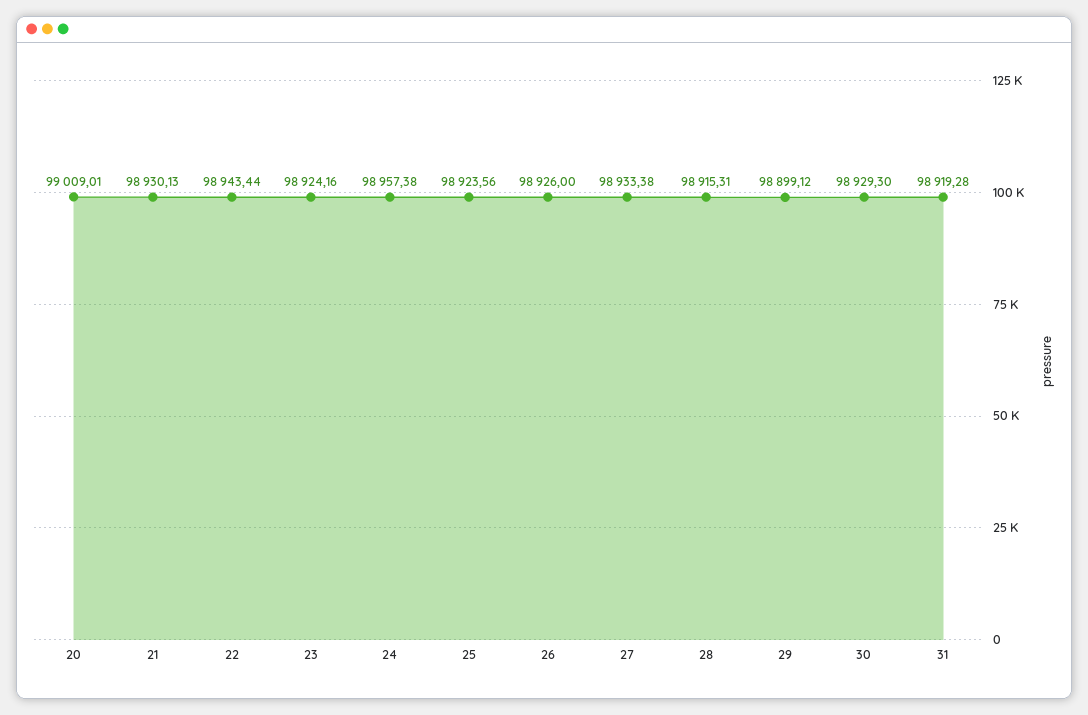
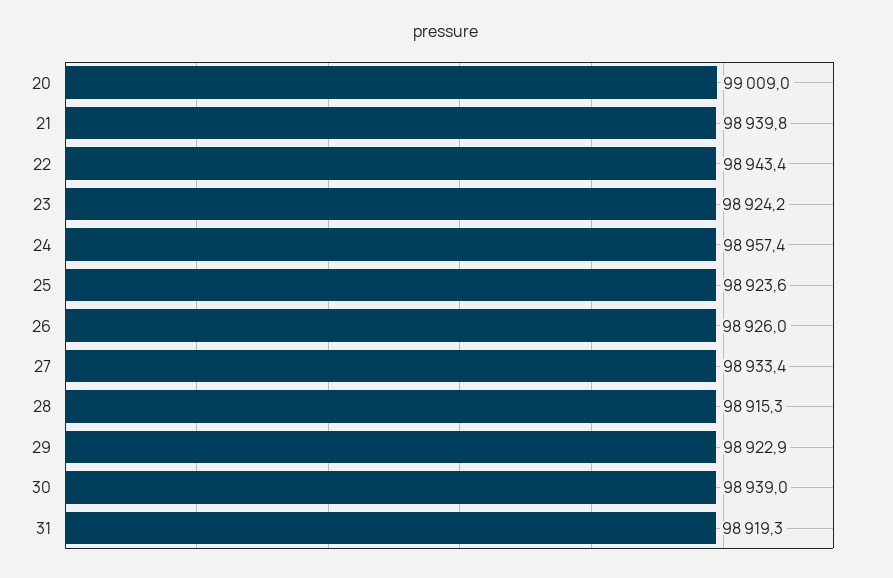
21: 98930.13 -> 98939.8
29: 98899.12 -> 98922.9
30: 98929.3 -> 98939

